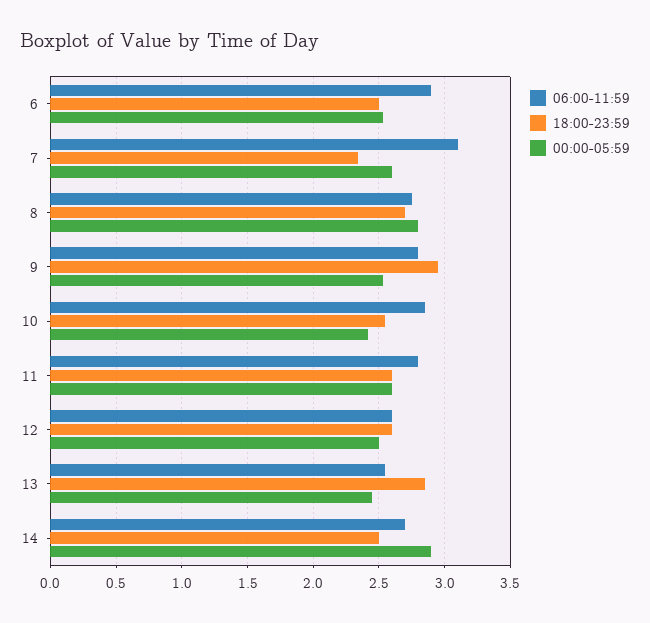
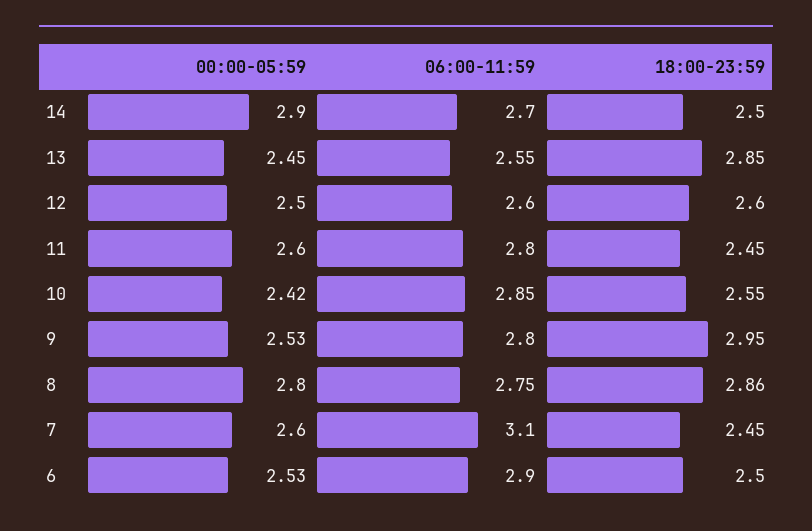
18:00-23:59, 7: 2.35 -> 2.45
18:00-23:59, 8: 2.7 -> 2.86
18:00-23:59, 11: 2.6 -> 2.45

